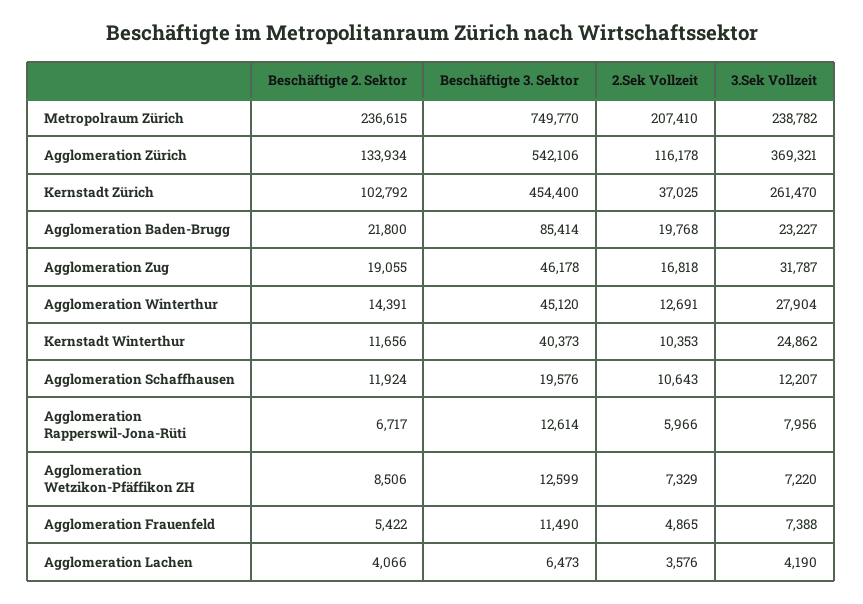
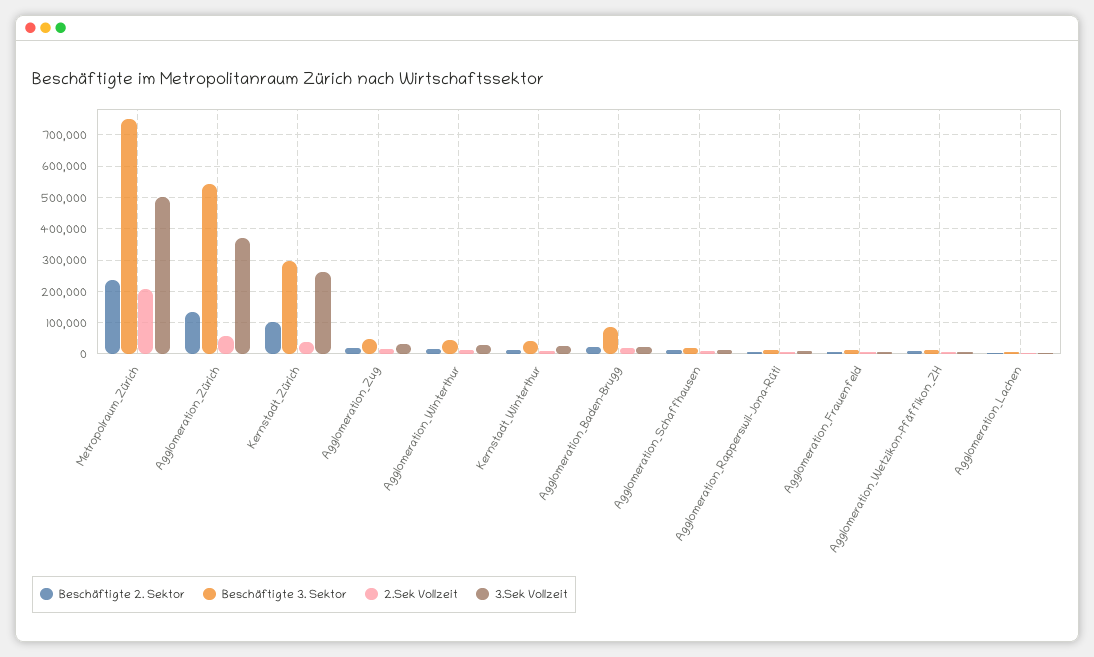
3.Sek Vollzeit, Metropolraum Zürich: 238782 -> 500000
2.Sek Vollzeit, Agglomeration Zürich: 116178 -> 60000
Beschäftigte 3. Sektor, Kernstadt Zürich: 454400 -> 300000

